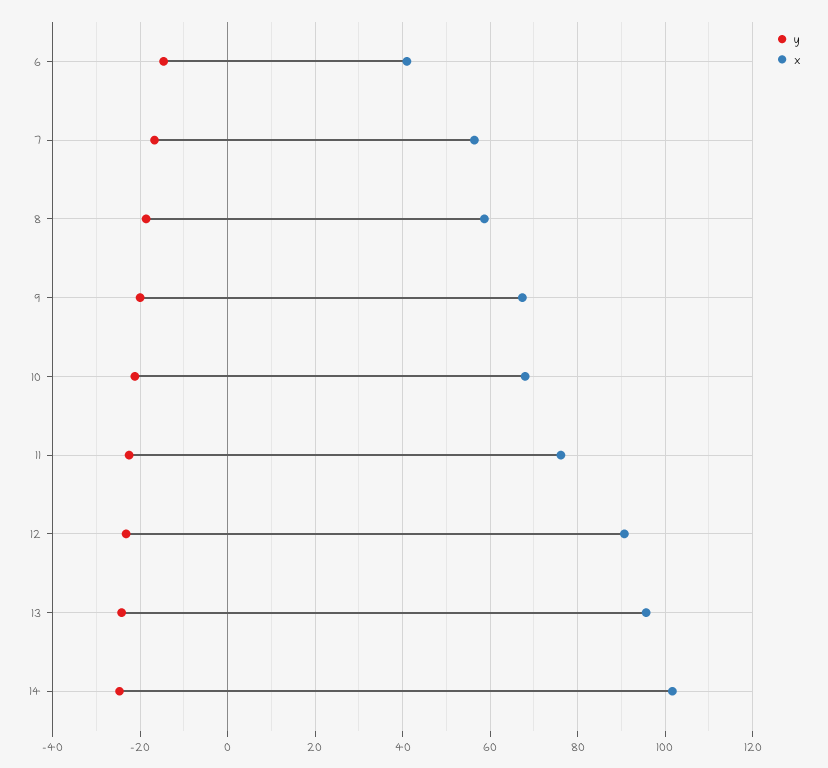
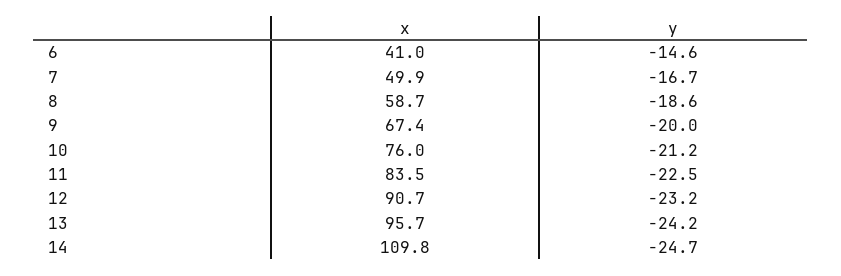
x, 7: 56 -> 49.9
x, 10: 68 -> 76
x, 11: 76 -> 83.5
x, 14: 102 -> 109.8

